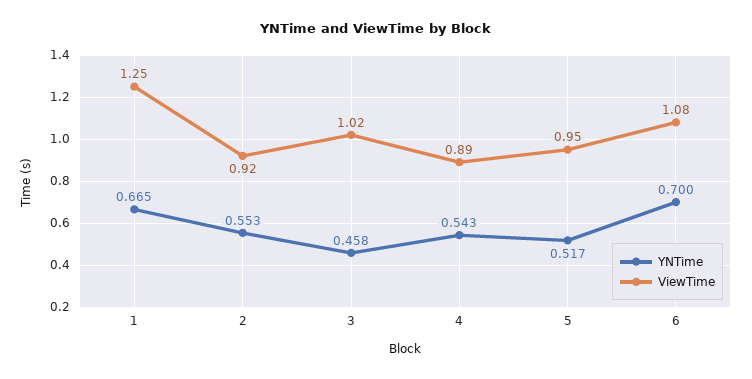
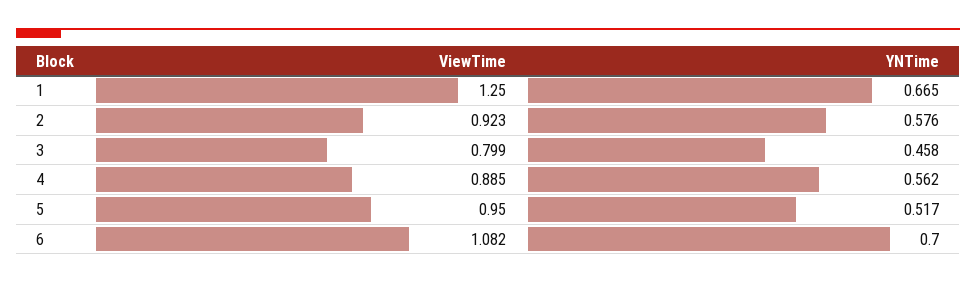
YNTime, 2: 0.553 -> 0.576
ViewTime, 3: 1.02 -> 0.799
YNTime, 4: 0.543 -> 0.562

